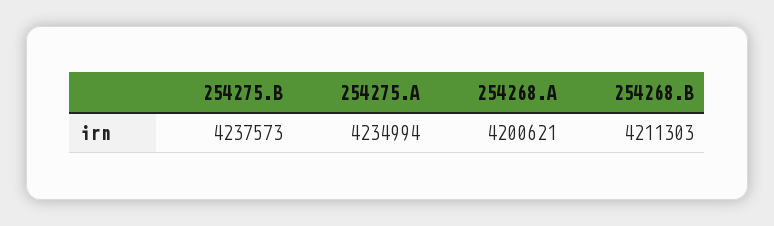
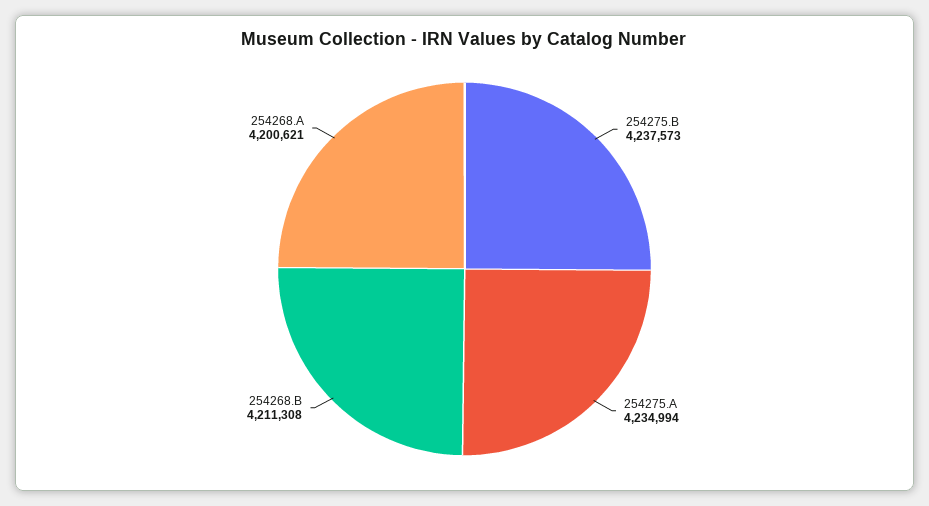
254268.B: 4211303 -> 4211308

